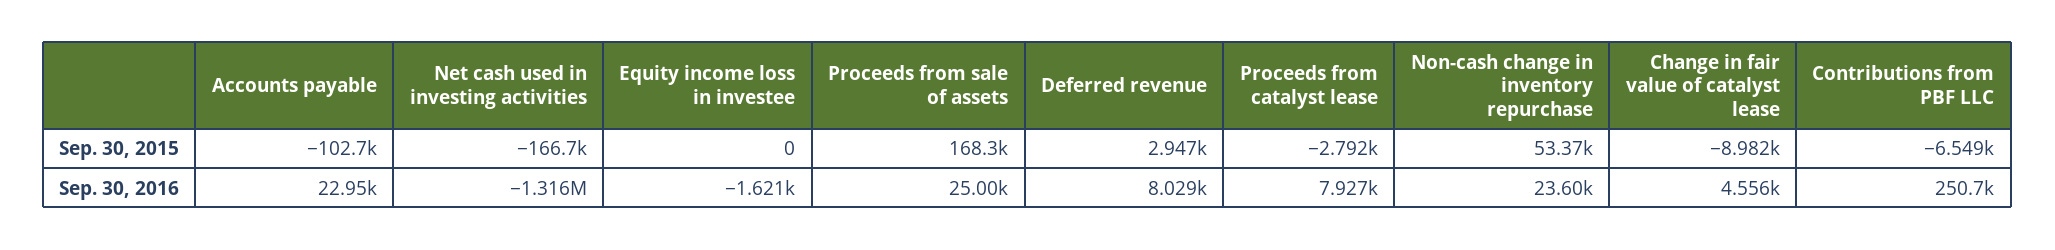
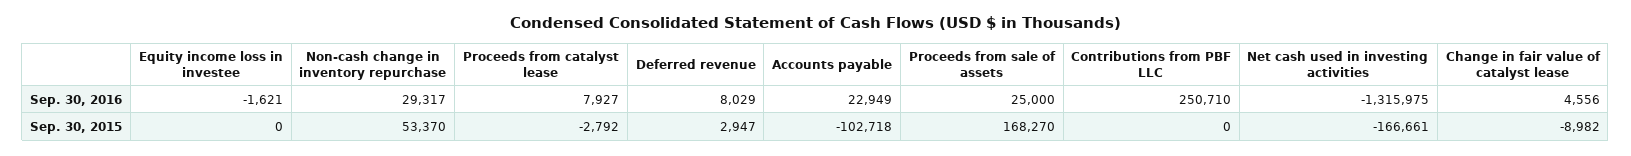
Contributions from PBF LLC, Sep. 30, 2015: -6549 -> 0
Non-cash change in inventory repurchase, Sep. 30, 2016: 23600 -> 29317

